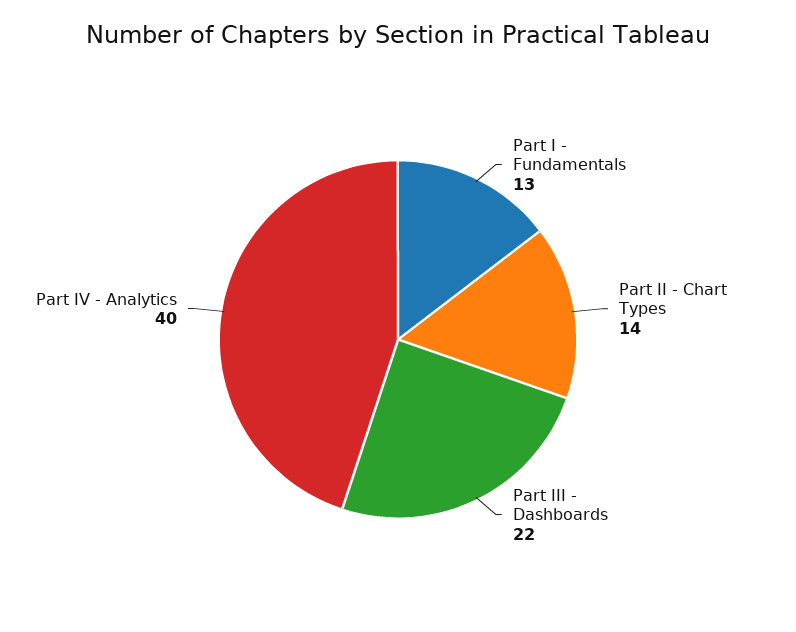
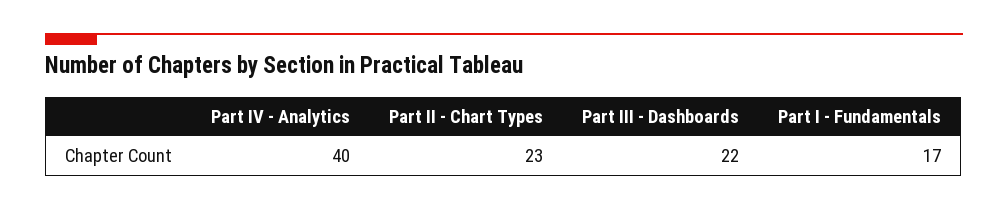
Part I - Fundamentals: 13 -> 17
Part II - Chart Types: 14 -> 23

